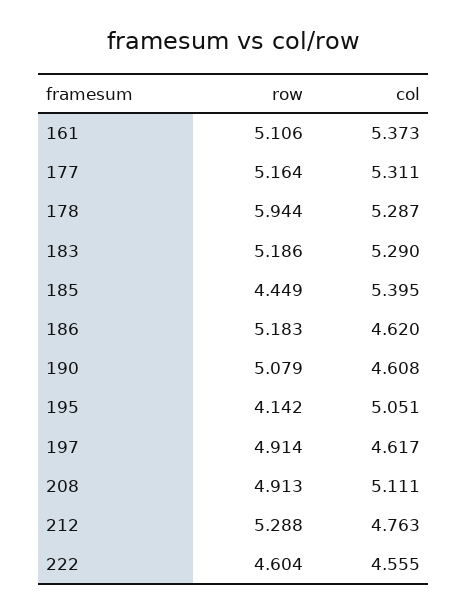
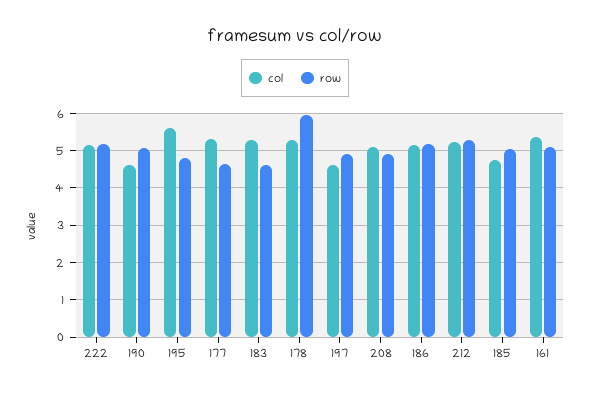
row, 177: 5.164 -> 4.6
row, 183: 5.186 -> 4.6
row, 185: 4.449 -> 5
col, 185: 5.395 -> 4.8
col, 186: 4.62 -> 5.2
row, 195: 4.142 -> 4.8
col, 195: 5.051 -> 5.6
col, 212: 4.763 -> 5.2
row, 222: 4.604 -> 5.2
col, 222: 4.555 -> 5.2

